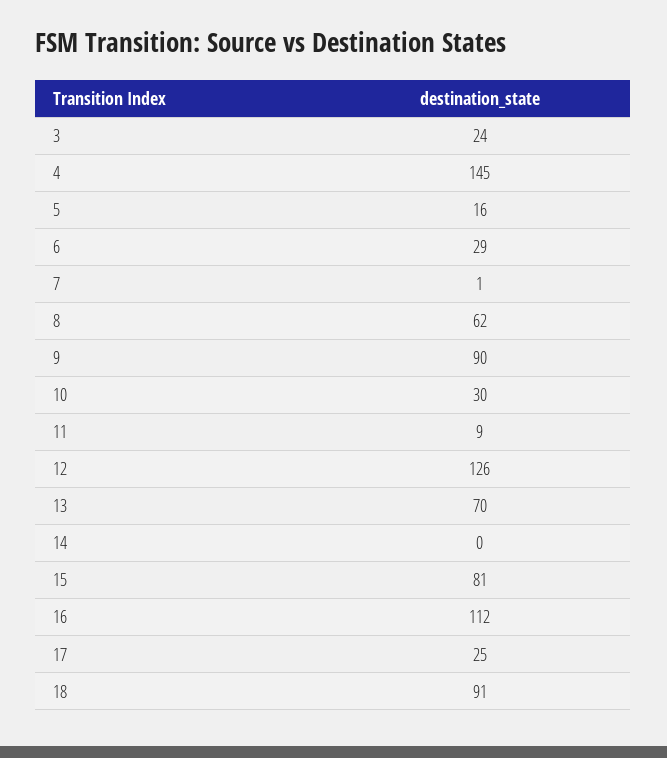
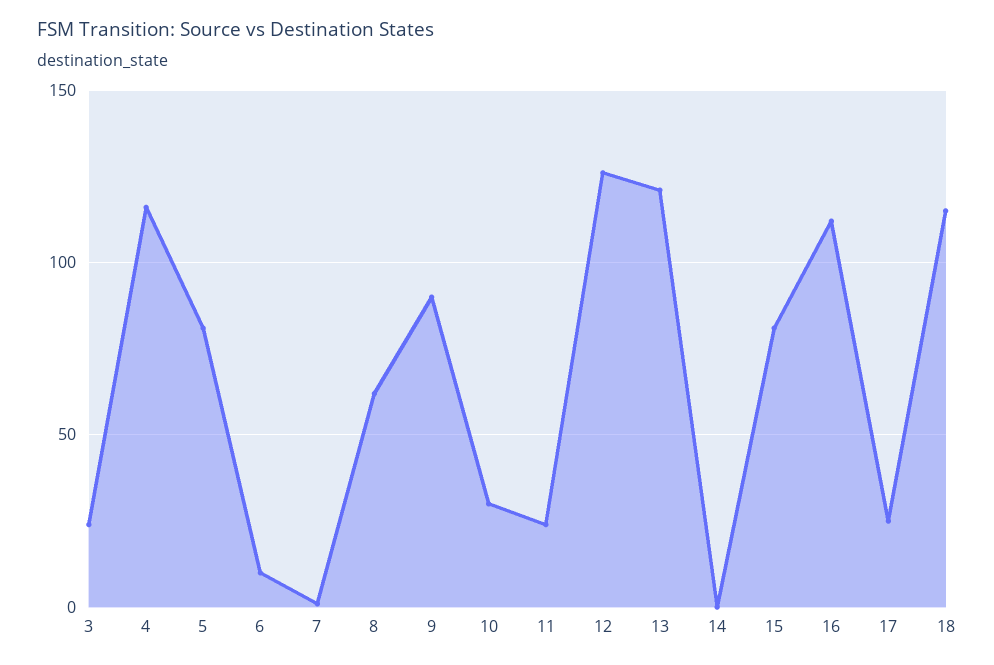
4: 145 -> 115
5: 16 -> 80
6: 29 -> 10
11: 9 -> 25
13: 70 -> 120
18: 91 -> 115

